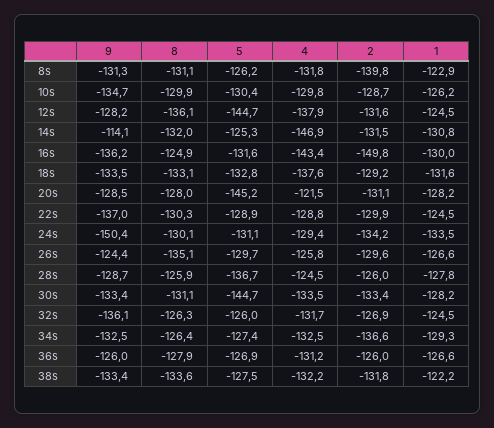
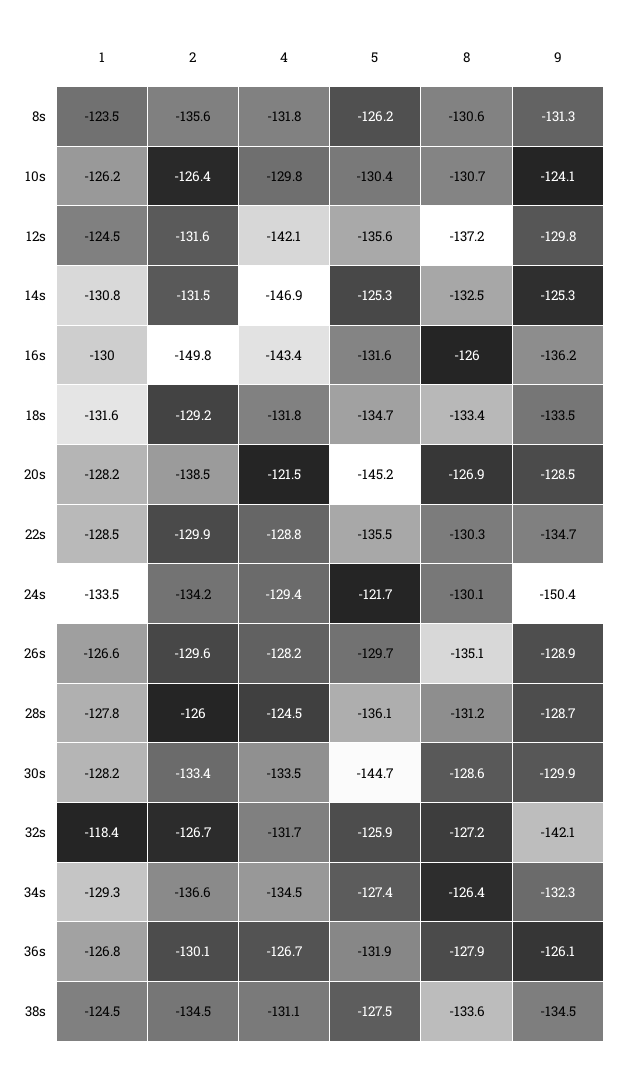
8, 8s: -131.1 -> -130.6
2, 8s: -139.8 -> -135.6
1, 8s: -122.9 -> -123.5
9, 10s: -134.7 -> -124.1
8, 10s: -129.9 -> -130.7
2, 10s: -128.7 -> -126.4
9, 12s: -128.2 -> -129.8
8, 12s: -136.1 -> -137.2
5, 12s: -144.7 -> -135.6
4, 12s: -137.9 -> -142.1
9, 14s: -114.1 -> -125.3
8, 14s: -132 -> -132.5
8, 16s: -124.9 -> -126
8, 18s: -133.1 -> -133.4
5, 18s: -132.8 -> -134.7
4, 18s: -137.6 -> -131.8
8, 20s: -128 -> -126.9
2, 20s: -131.1 -> -138.5
9, 22s: -137 -> -134.7
5, 22s: -128.9 -> -135.5
1, 22s: -124.5 -> -128.5
5, 24s: -131.1 -> -121.7
9, 26s: -124.4 -> -128.9
4, 26s: -125.8 -> -128.2
8, 28s: -125.9 -> -131.2
5, 28s: -136.7 -> -136.1
9, 30s: -133.4 -> -129.9
8, 30s: -131.1 -> -128.6
9, 32s: -136.1 -> -142.1
8, 32s: -126.3 -> -127.2
5, 32s: -126 -> -125.9
2, 32s: -126.9 -> -126.7
1, 32s: -124.5 -> -118.4
9, 34s: -132.5 -> -132.3
4, 34s: -132.5 -> -134.5
9, 36s: -126 -> -126.1
5, 36s: -126.9 -> -131.9
4, 36s: -131.2 -> -126.7
2, 36s: -126 -> -130.1
1, 36s: -126.6 -> -126.8
9, 38s: -133.4 -> -134.5
4, 38s: -132.2 -> -131.1
2, 38s: -131.8 -> -134.5
1, 38s: -122.2 -> -124.5

